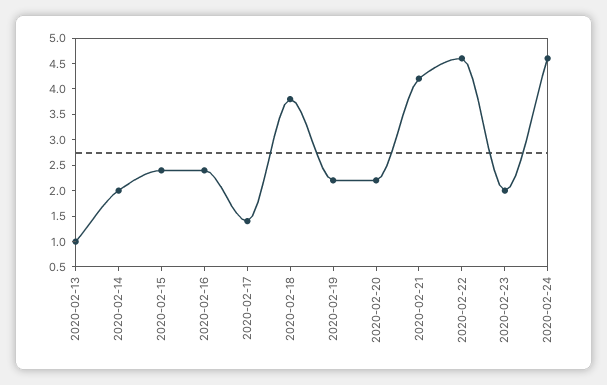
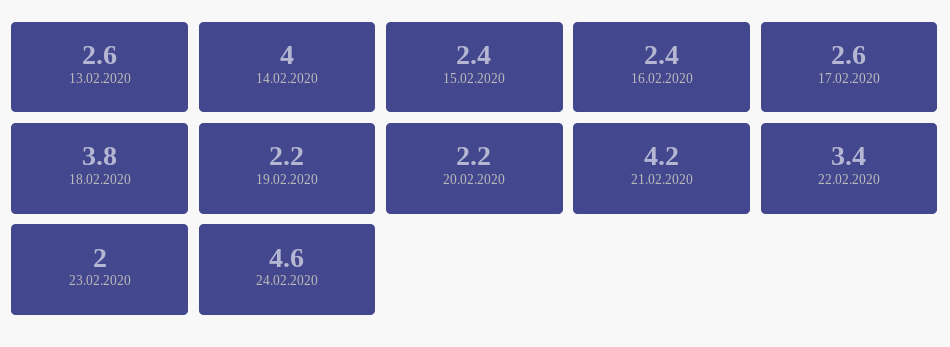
2020-02-13: 1 -> 2.6
2020-02-14: 2 -> 4
2020-02-17: 1.5 -> 2.6
2020-02-22: 4.5 -> 3.4

